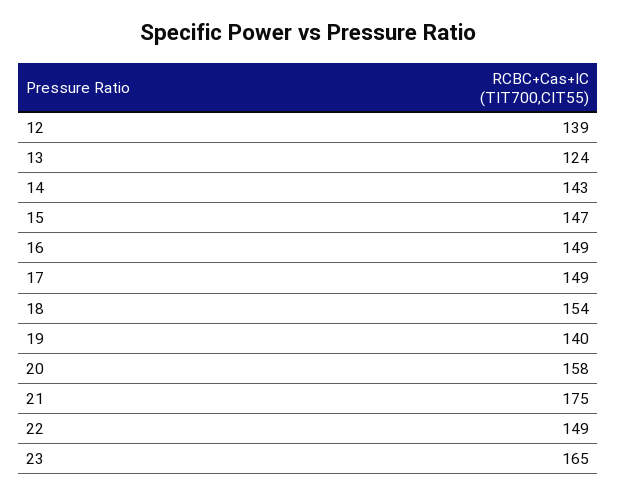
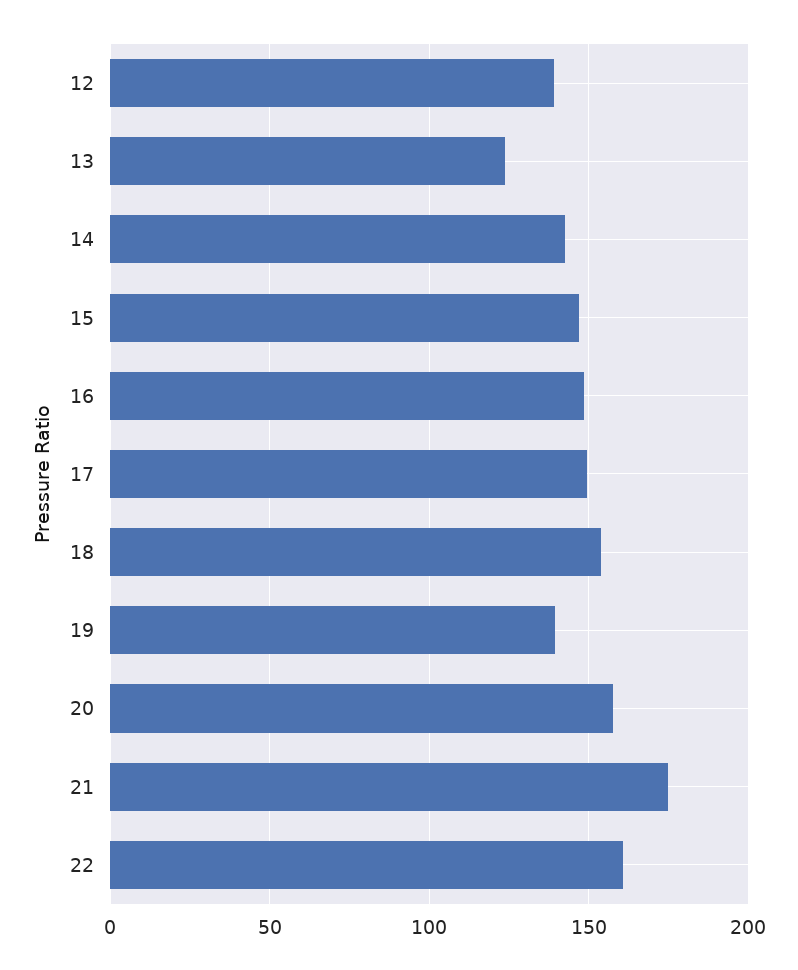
22: 149 -> 160
23: 165 -> none

